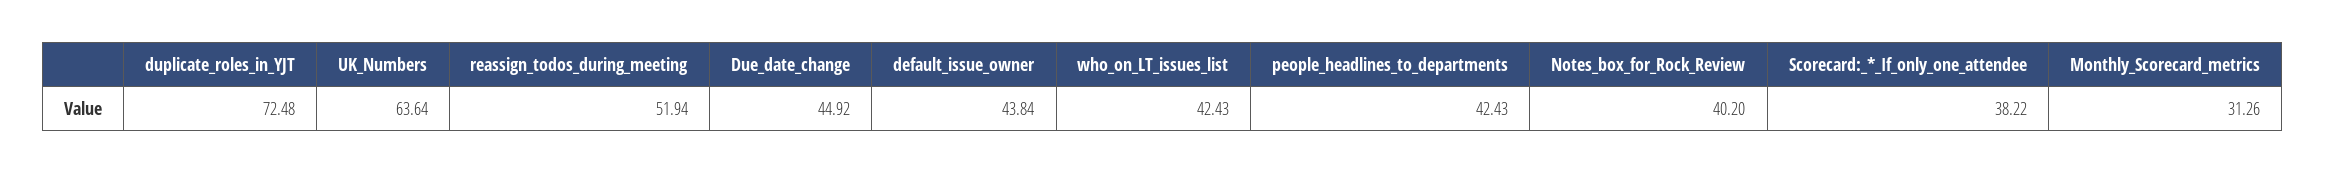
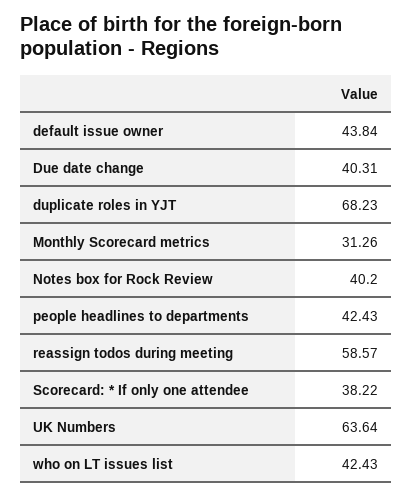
duplicate_roles_in_YJT: 72.48 -> 68.23
reassign_todos_during_meeting: 51.94 -> 58.57
Due_date_change: 44.92 -> 40.31

